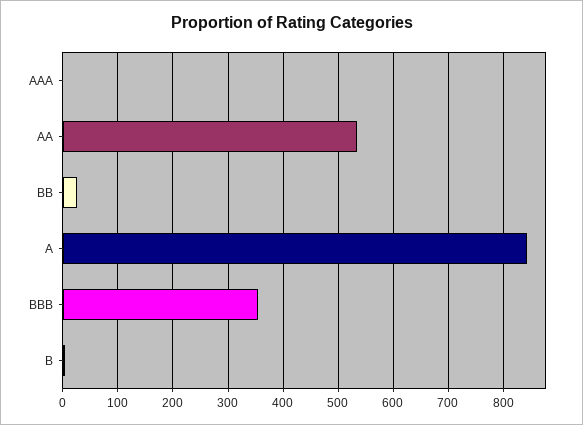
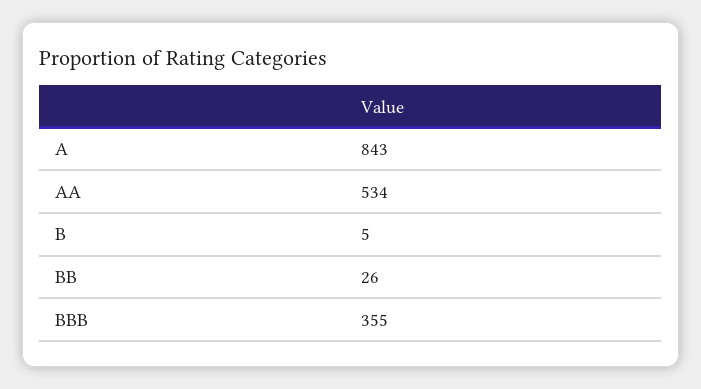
AAA: 0 -> none

